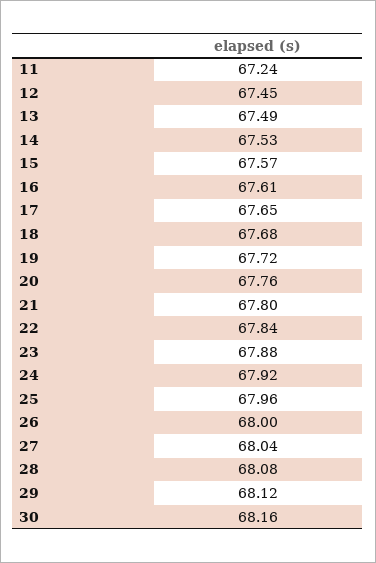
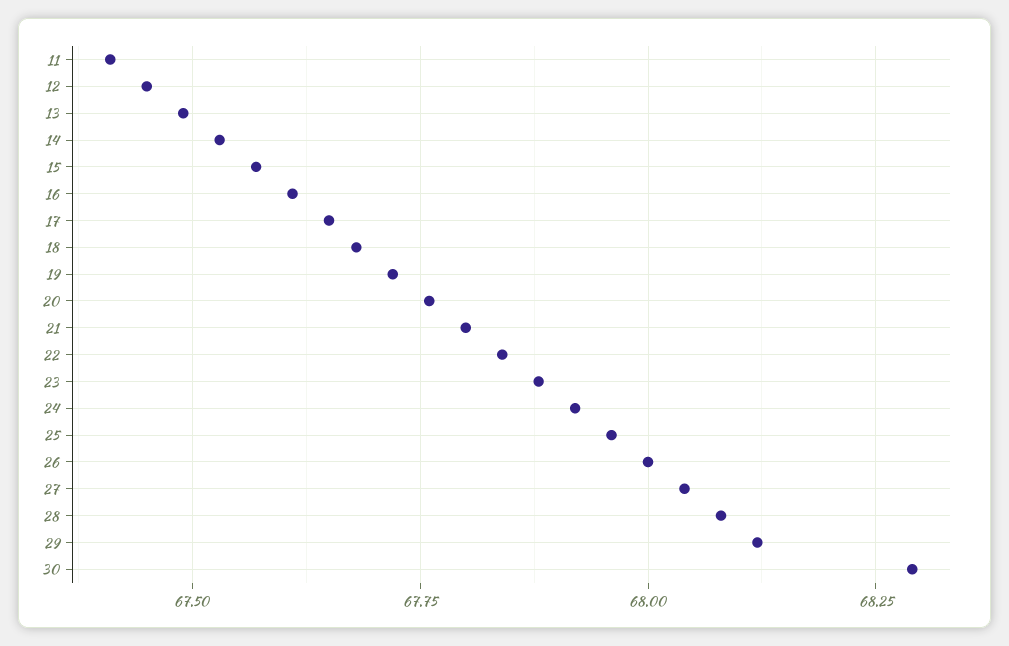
11: 67.24 -> 67.4
30: 68.16 -> 68.3

